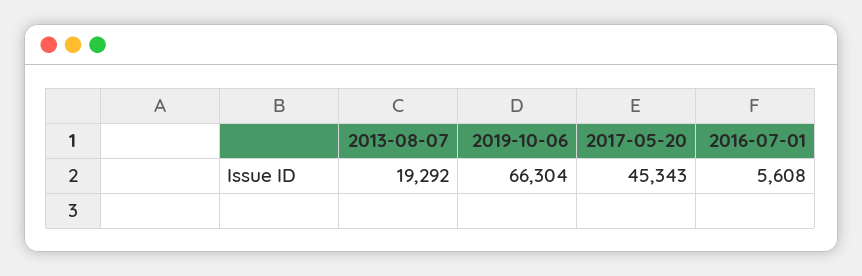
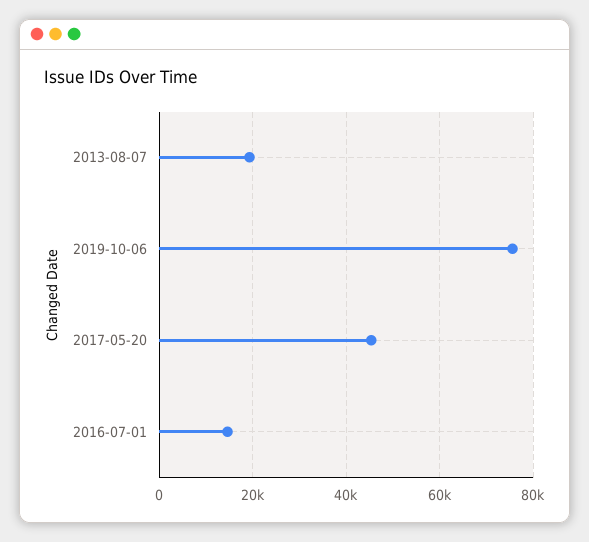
2019-10-06: 66304 -> 76000
2016-07-01: 5608 -> 14000

